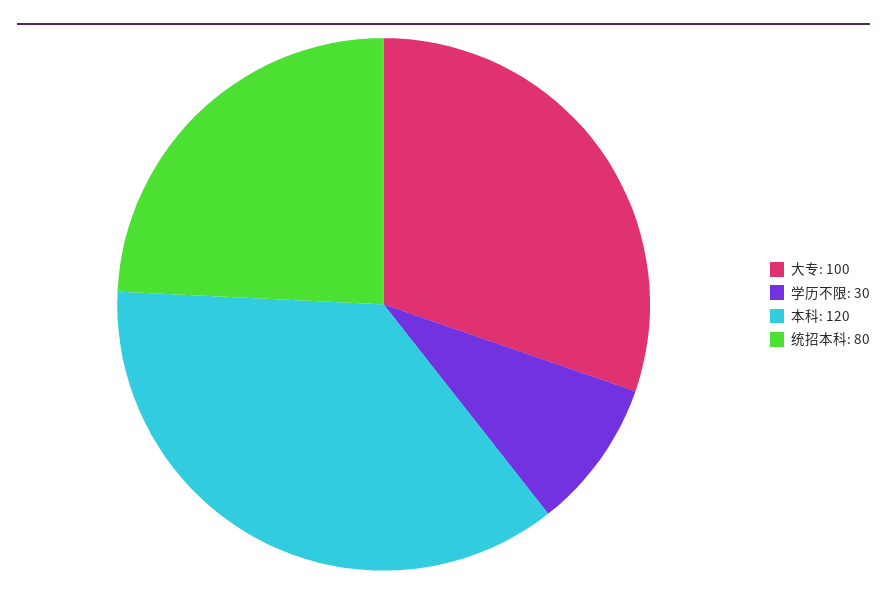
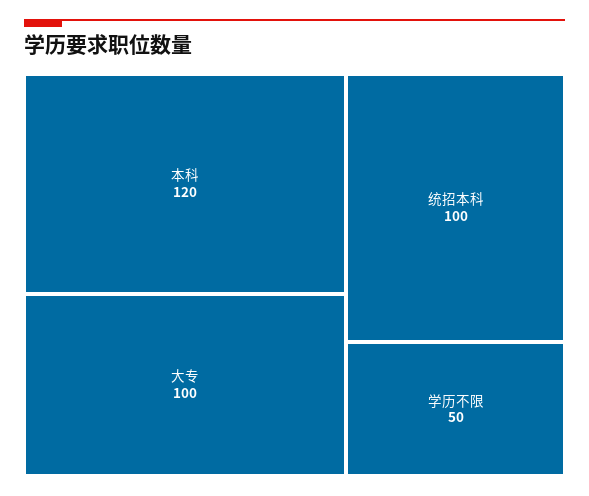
学历不限: 30 -> 50
统招本科: 80 -> 100

